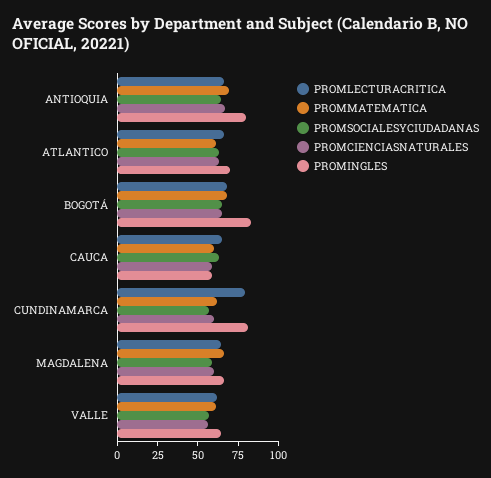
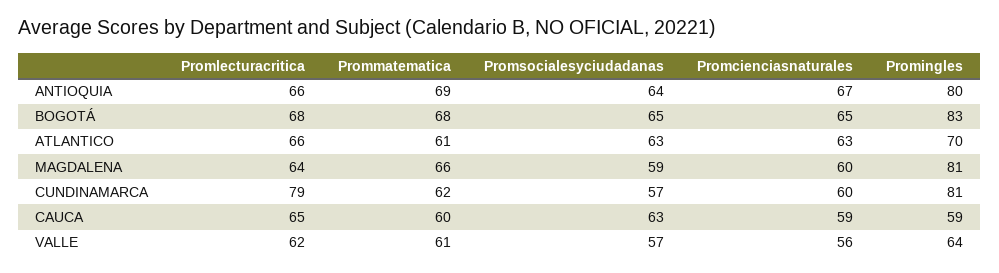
PROMINGLES, MAGDALENA: 65 -> 81

